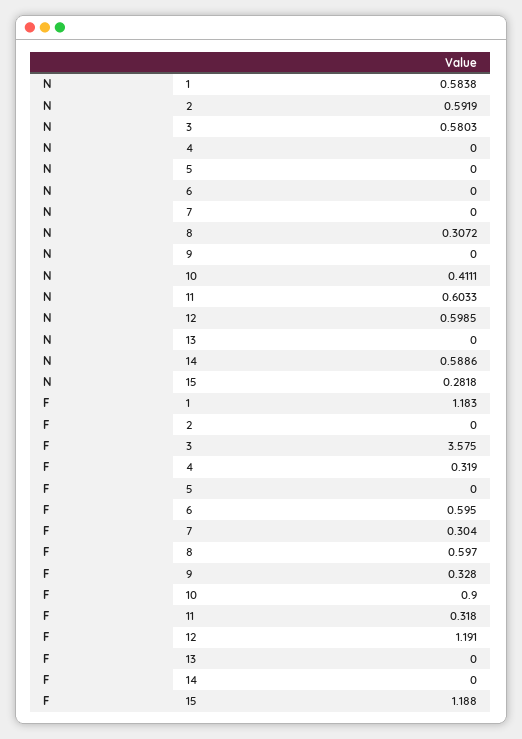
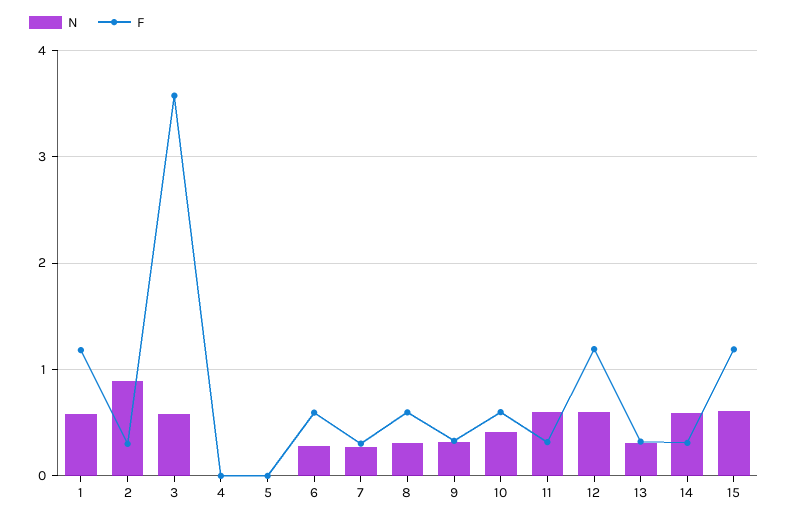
N, 2: 0.5919 -> 0.9
N, 6: 0 -> 0.3
N, 7: 0 -> 0.3
N, 9: 0 -> 0.3
N, 13: 0 -> 0.3
N, 15: 0.2818 -> 0.6
F, 2: 0 -> 0.3
F, 4: 0.319 -> 0
F, 10: 0.9 -> 0.6
F, 13: 0 -> 0.3
F, 14: 0 -> 0.3

